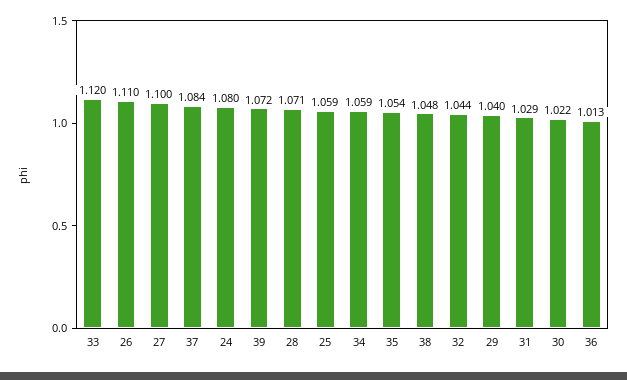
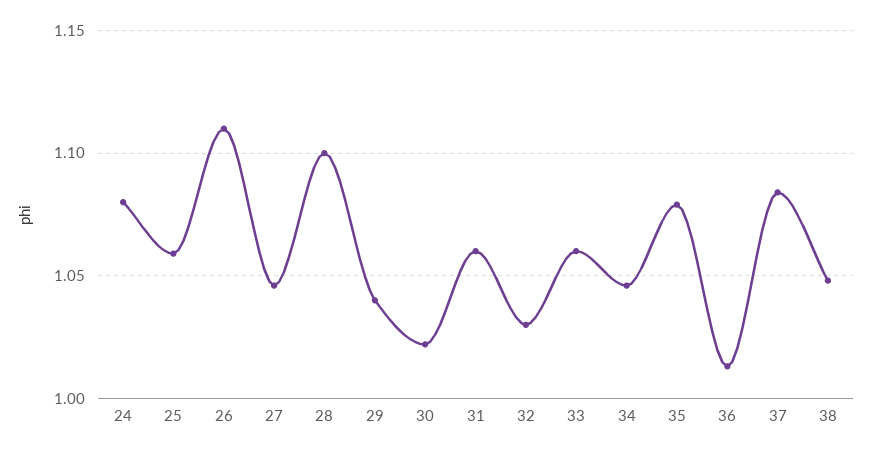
33: 1.12 -> 1.06
27: 1.1 -> 1.045
39: 1.072 -> none
28: 1.071 -> 1.1
34: 1.059 -> 1.045
35: 1.054 -> 1.08
32: 1.044 -> 1.03
31: 1.029 -> 1.06

